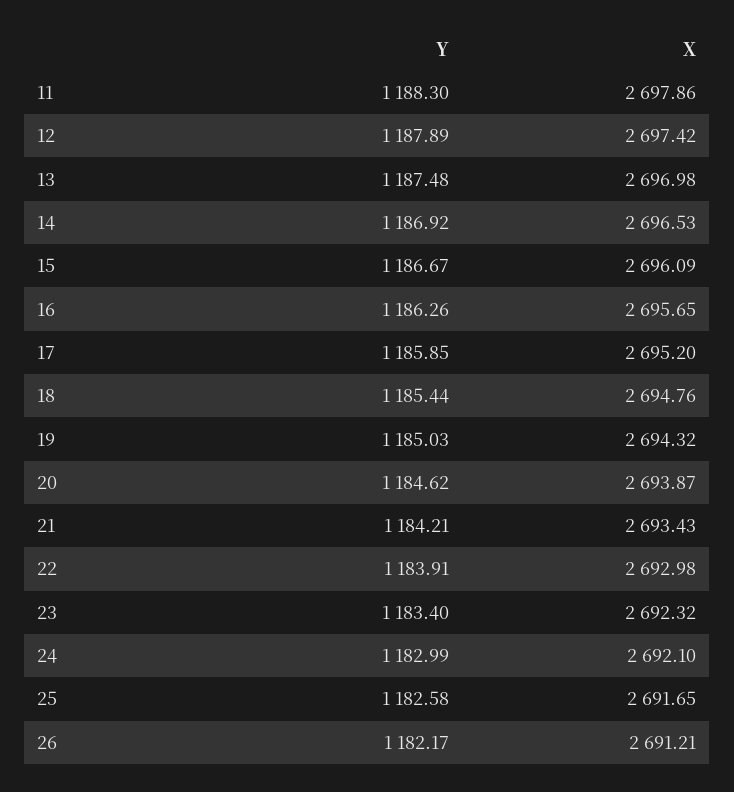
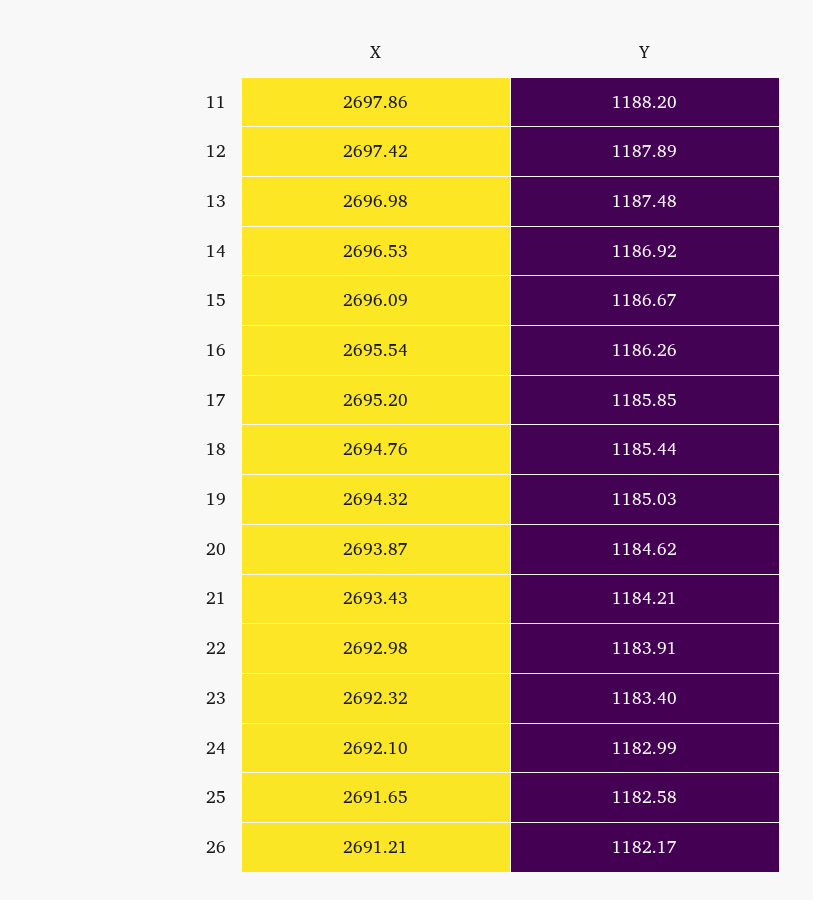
Y, 11: 1188.3 -> 1188.2
X, 16: 2695.65 -> 2695.54

